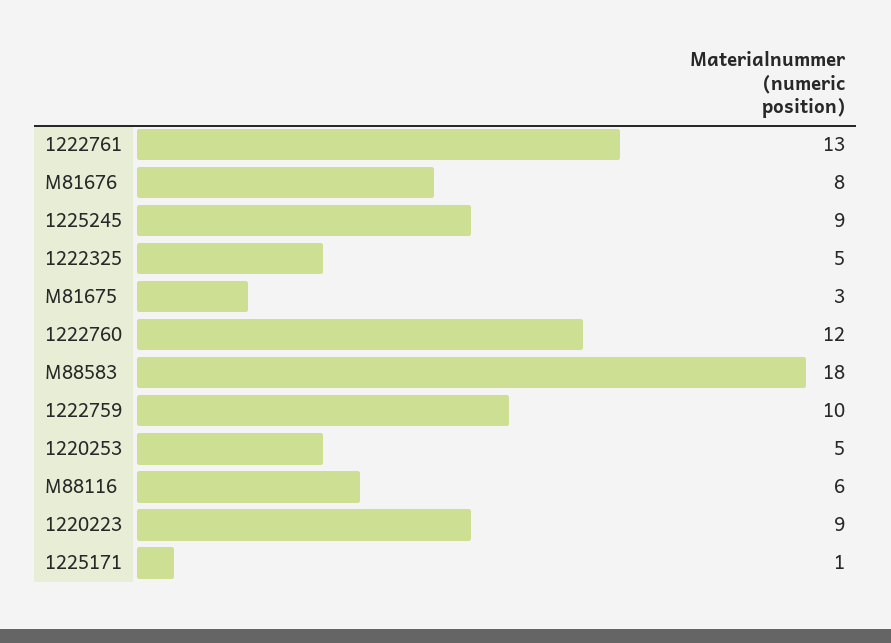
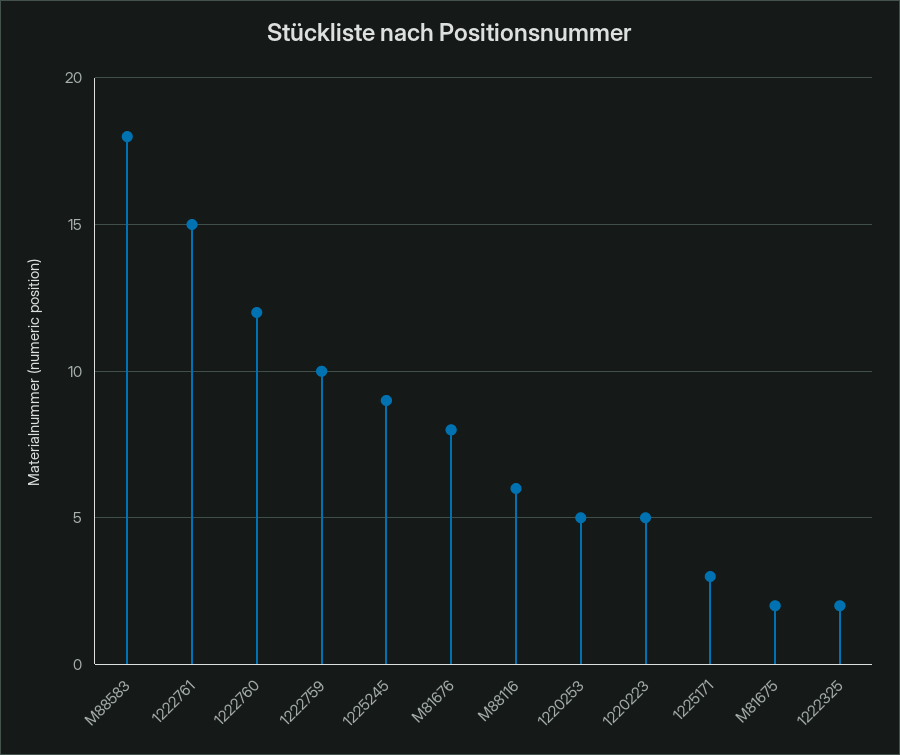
1222761: 13 -> 15
1222325: 5 -> 2
M81675: 3 -> 2
1220223: 9 -> 5
1225171: 1 -> 3

